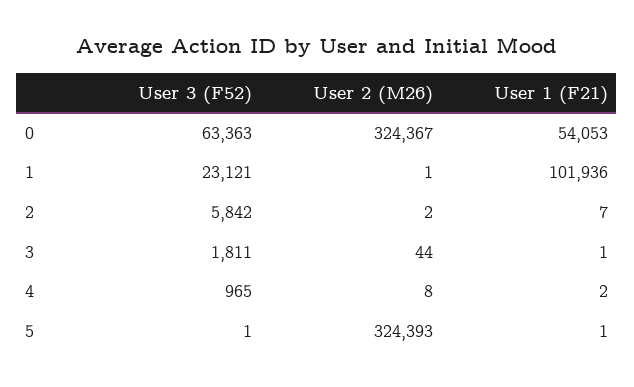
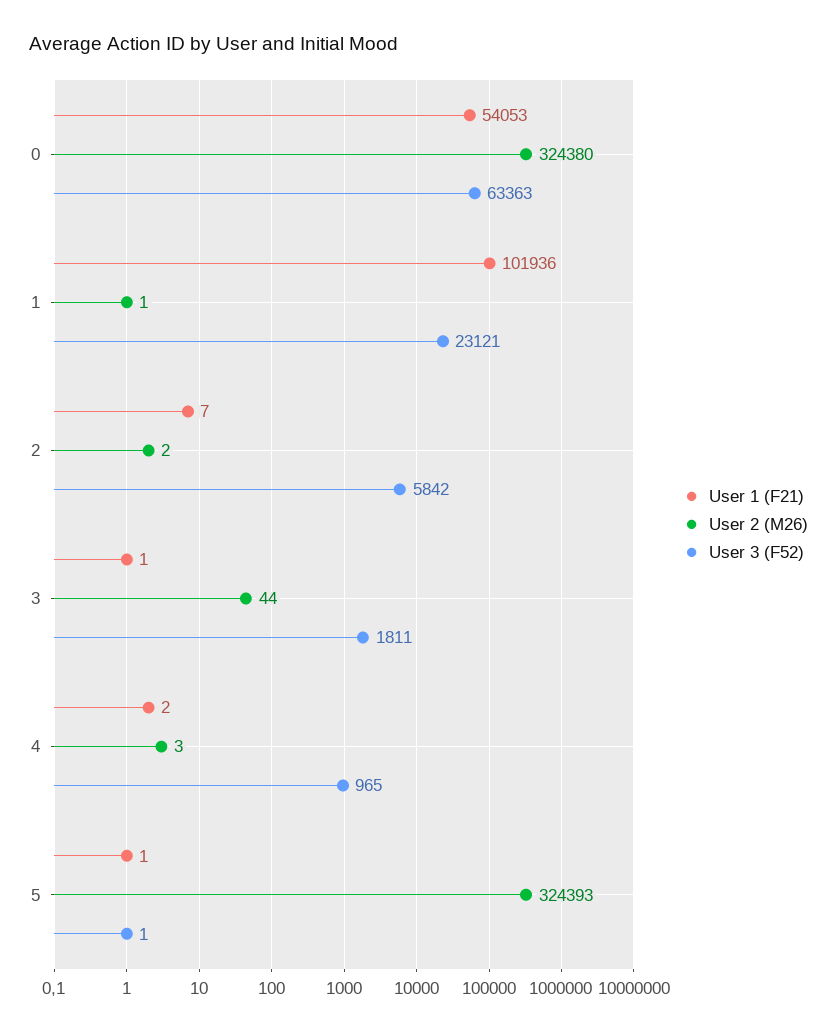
User 2 (M26), 0: 324367 -> 324380
User 2 (M26), 4: 8 -> 3

